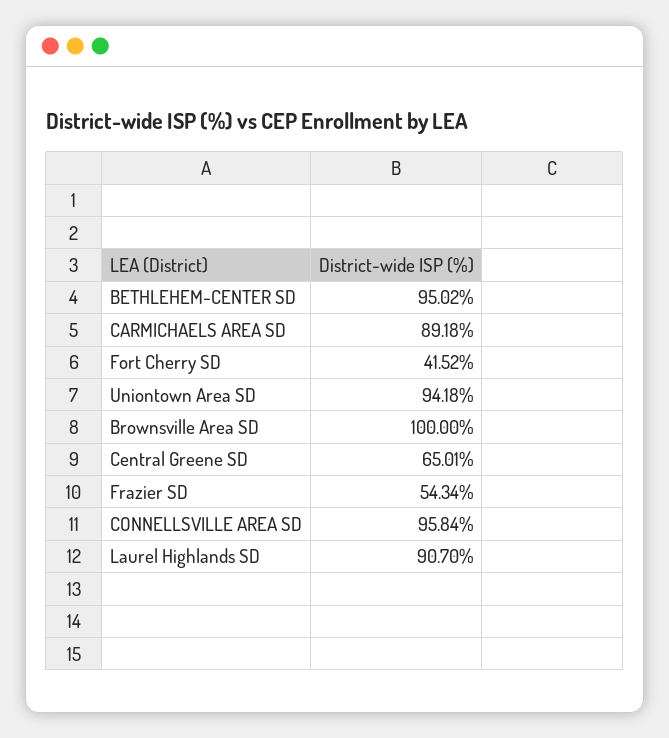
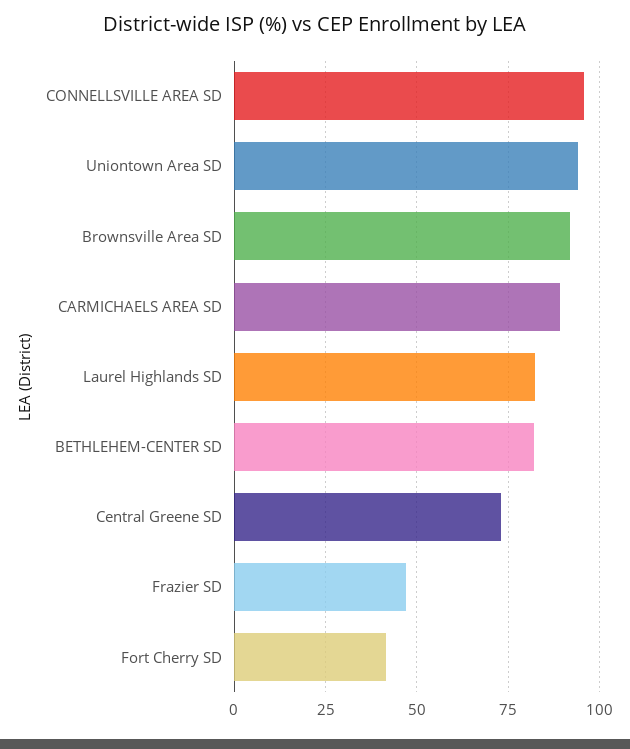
BETHLEHEM-CENTER SD: 95.02 -> 82.5
Brownsville Area SD: 100 -> 92.5
Central Greene SD: 65.01 -> 72.5
Frazier SD: 54.34 -> 47.5
Laurel Highlands SD: 90.7 -> 82.5

